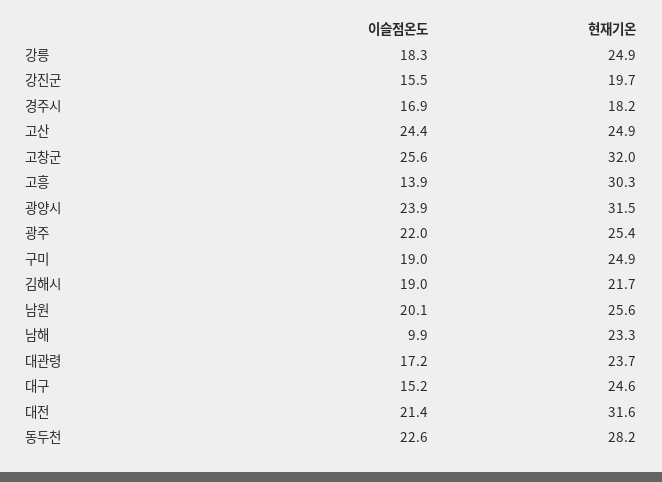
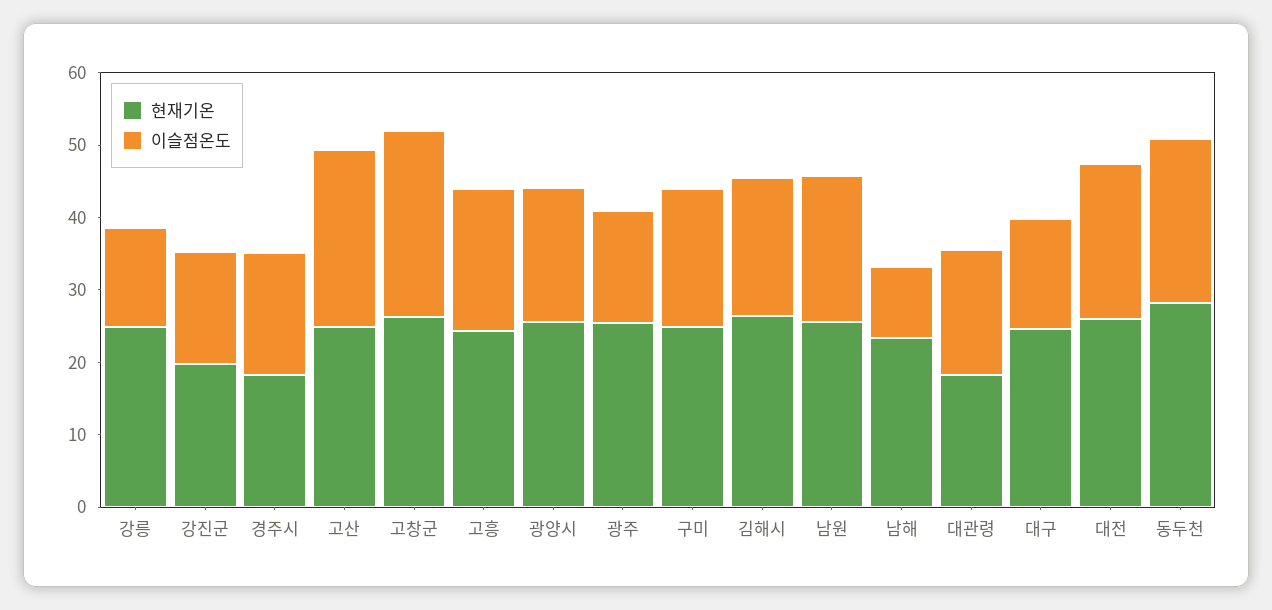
이슬점온도, 강릉: 18.3 -> 14
현재기온, 고창군: 32 -> 26
이슬점온도, 고흥: 13.9 -> 20
현재기온, 고흥: 30.3 -> 24
이슬점온도, 광양시: 23.9 -> 18
현재기온, 광양시: 31.5 -> 26
이슬점온도, 광주: 22 -> 16
현재기온, 김해시: 21.7 -> 26
현재기온, 대관령: 23.7 -> 18
현재기온, 대전: 31.6 -> 26

